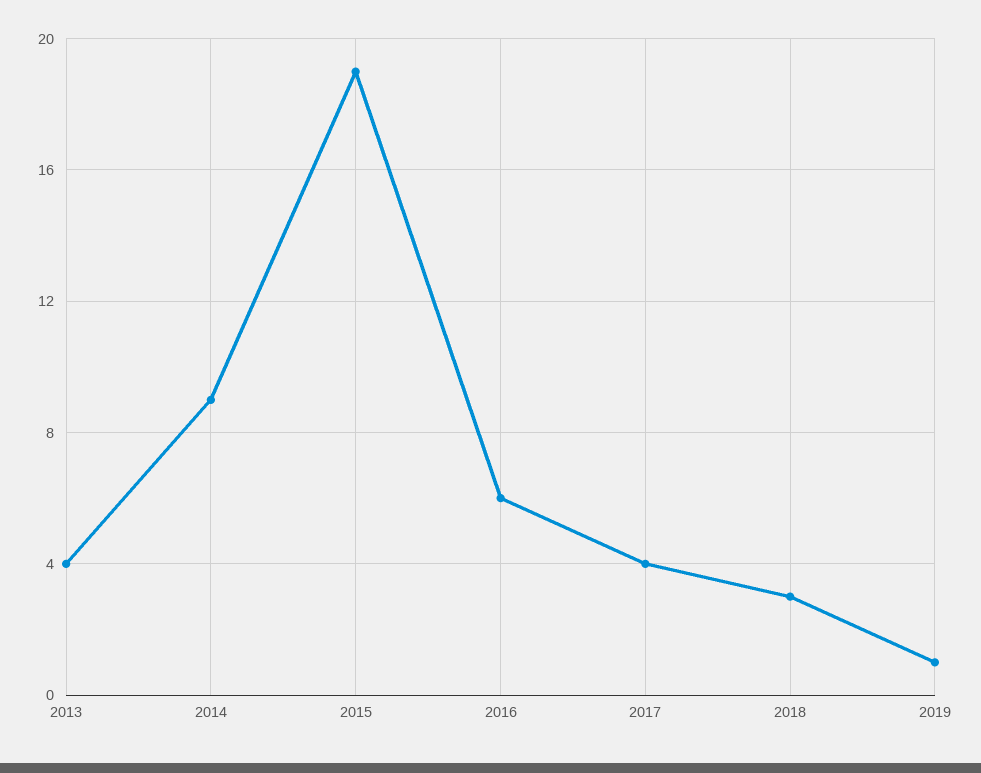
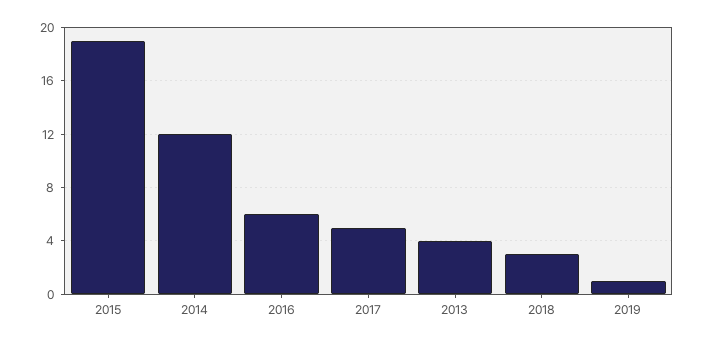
2014: 9 -> 12
2017: 4 -> 5

